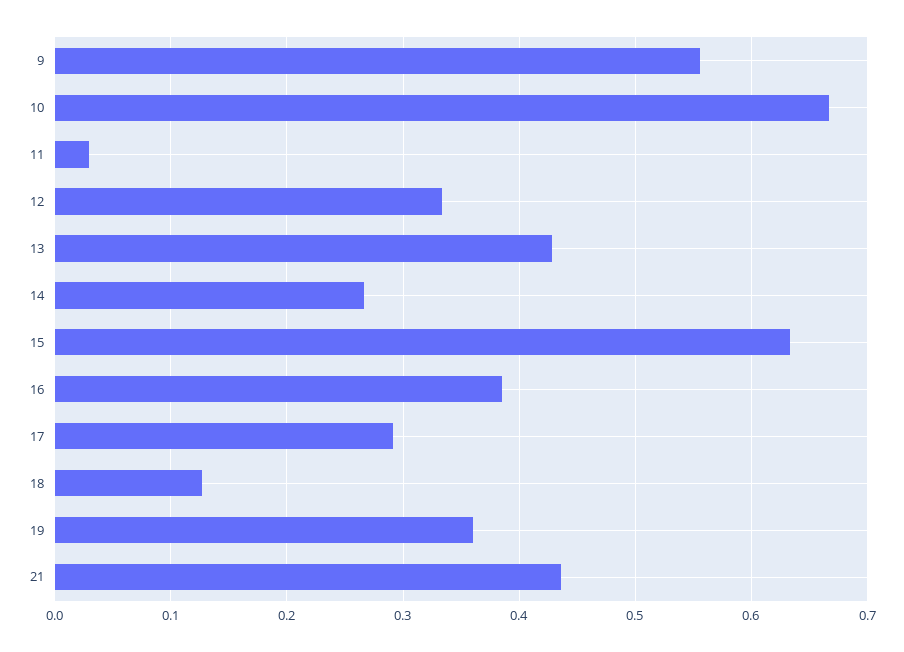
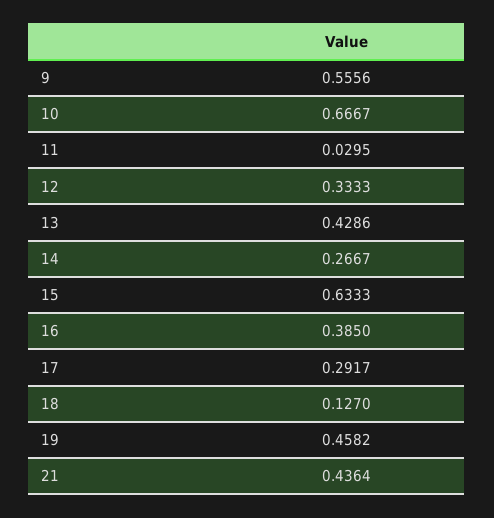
19: 0.36 -> 0.4582

